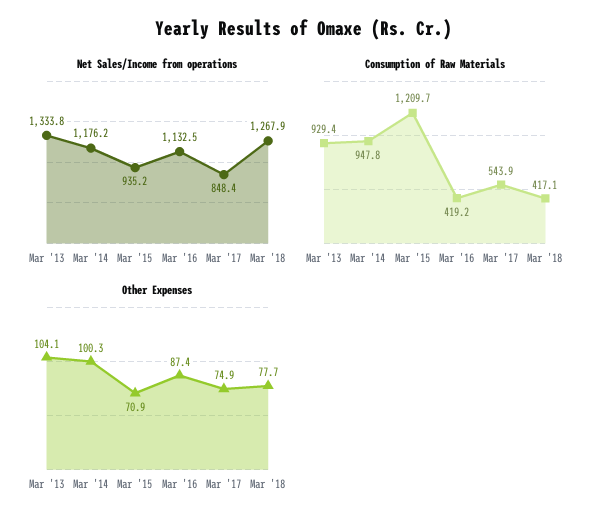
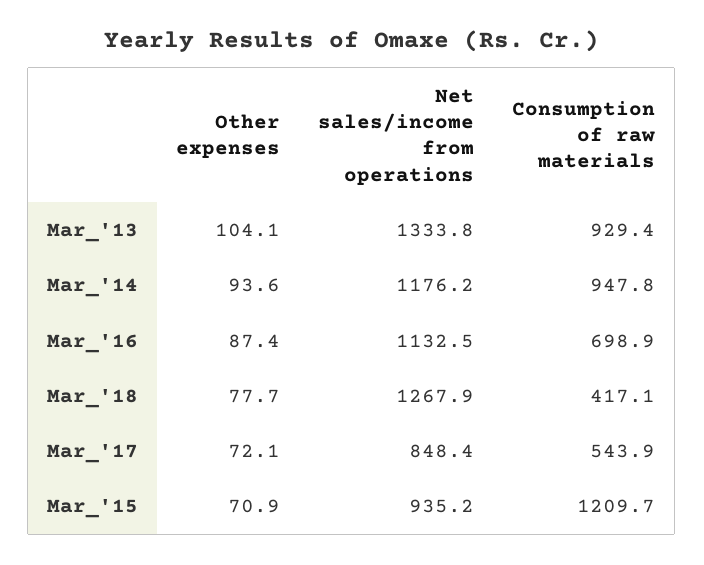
Consumption of Raw Materials, Mar '16: 419.2 -> 698.9
Other Expenses, Mar '14: 100.3 -> 93.6
Other Expenses, Mar '17: 74.9 -> 72.1

